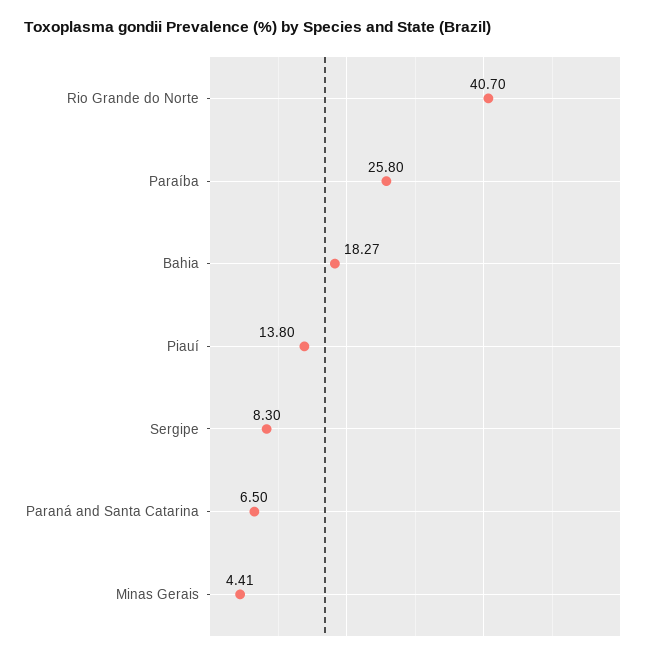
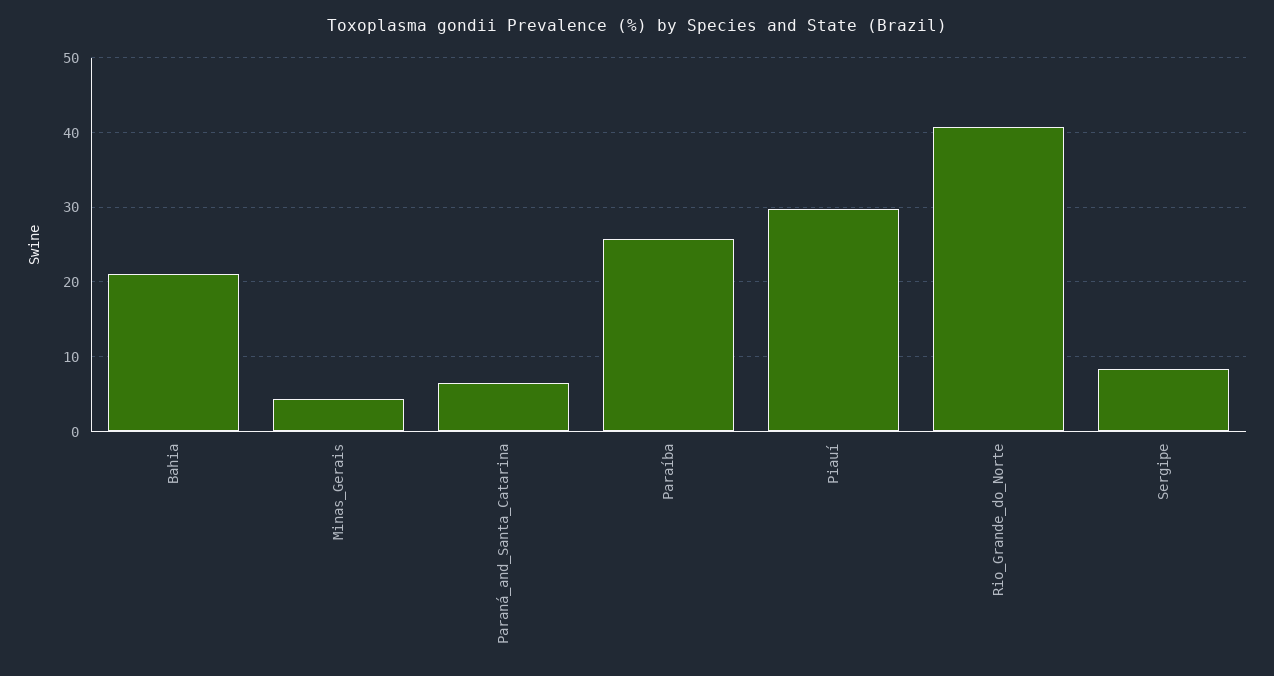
Bahia: 18.27 -> 21
Piauí: 13.8 -> 30

